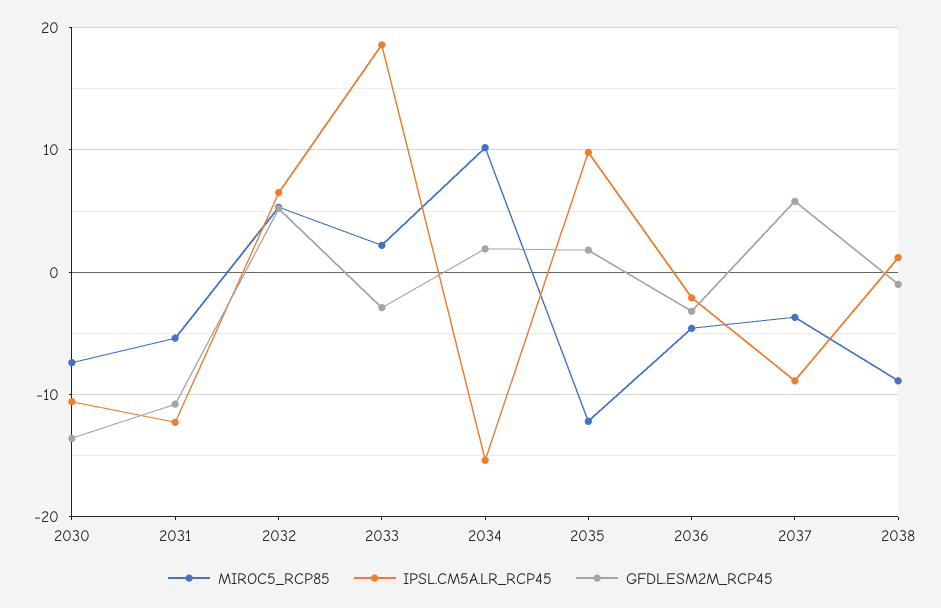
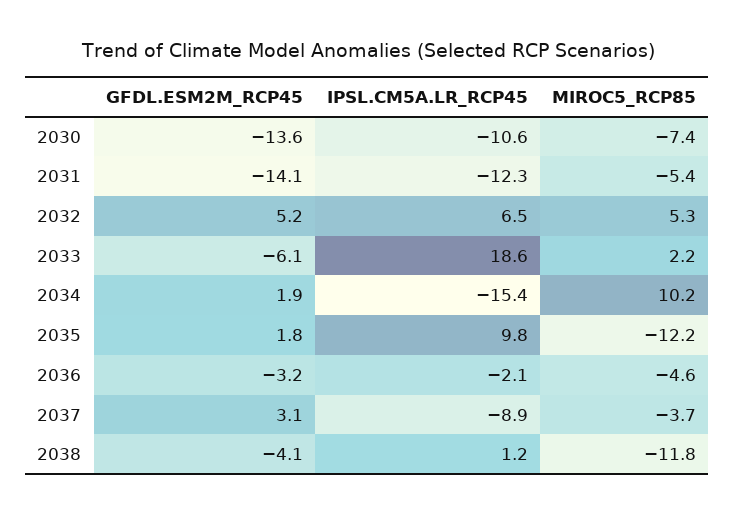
GFDL.ESM2M_RCP45, 2031: -11 -> -14.1
GFDL.ESM2M_RCP45, 2033: -3 -> -6.1
GFDL.ESM2M_RCP45, 2037: 6 -> 3.1
MIROC5_RCP85, 2038: -9 -> -11.8
GFDL.ESM2M_RCP45, 2038: -1 -> -4.1

